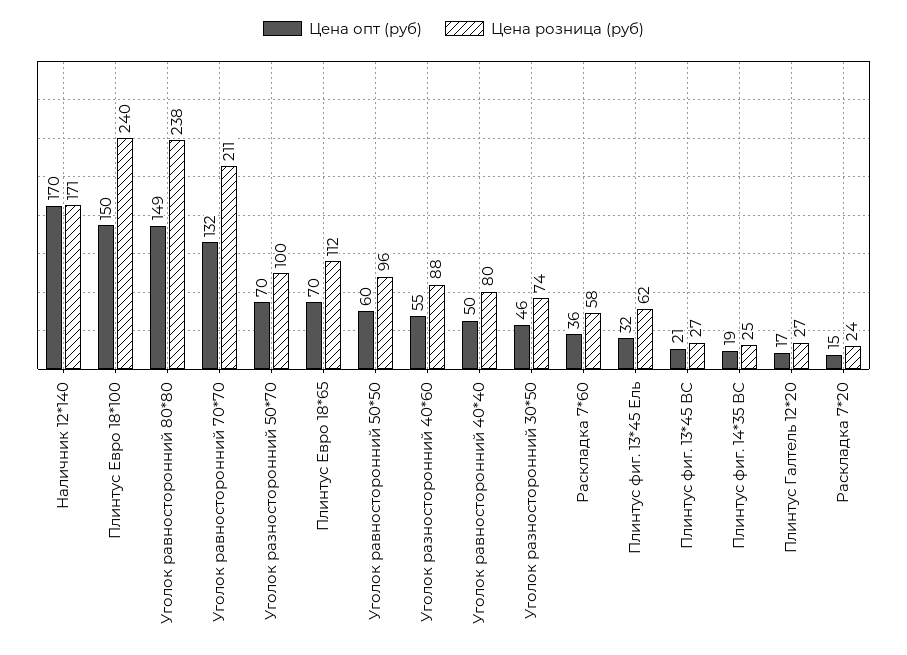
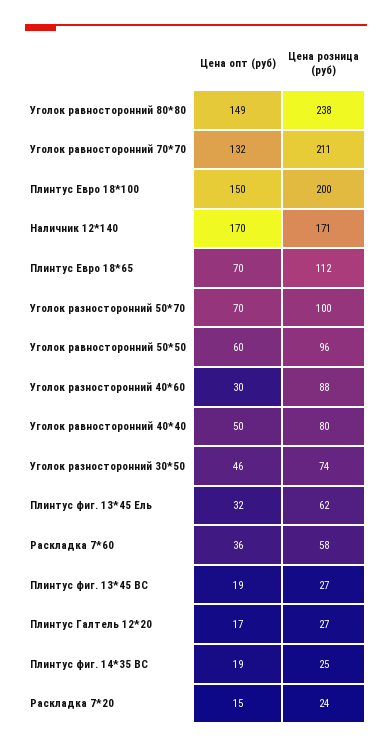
Цена розница (руб), Плинтус Евро 18*100: 240 -> 200
Цена опт (руб), Уголок разносторонний 40*60: 55 -> 30
Цена опт (руб), Плинтус фиг. 13*45 ВС: 21 -> 19

